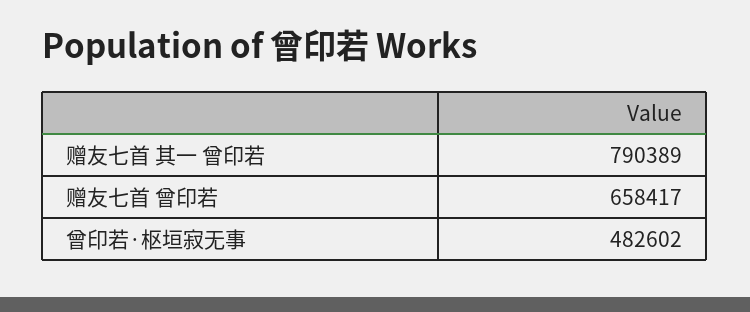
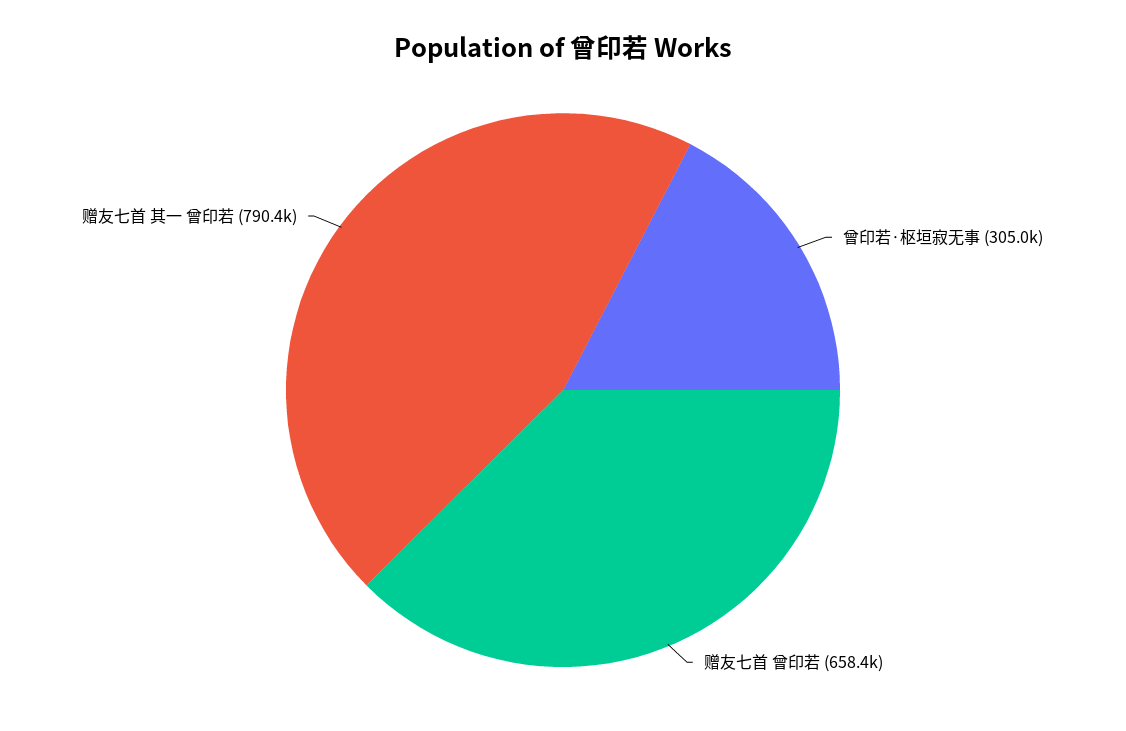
曾印若·枢垣寂无事: 482602 -> 305000

